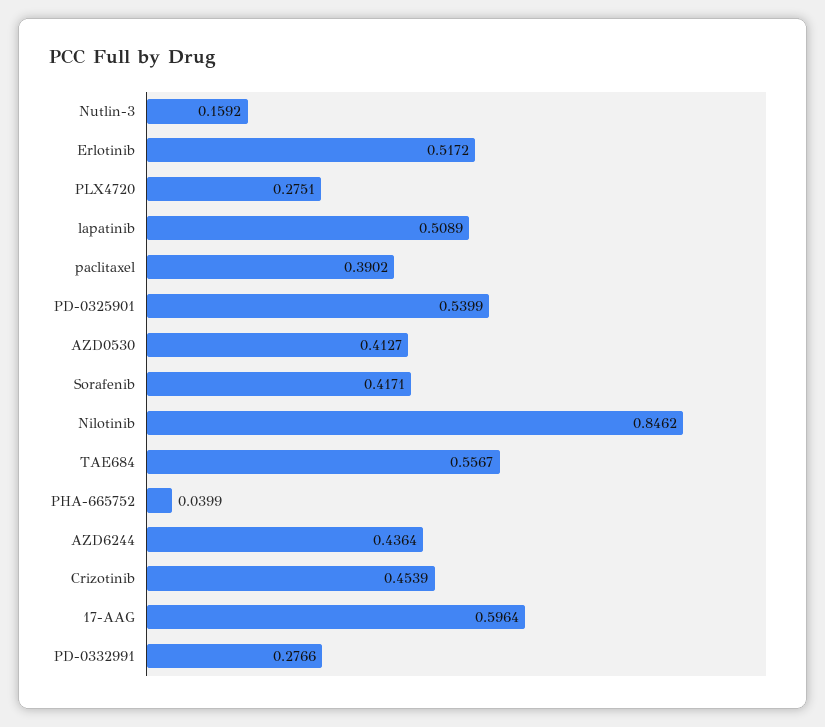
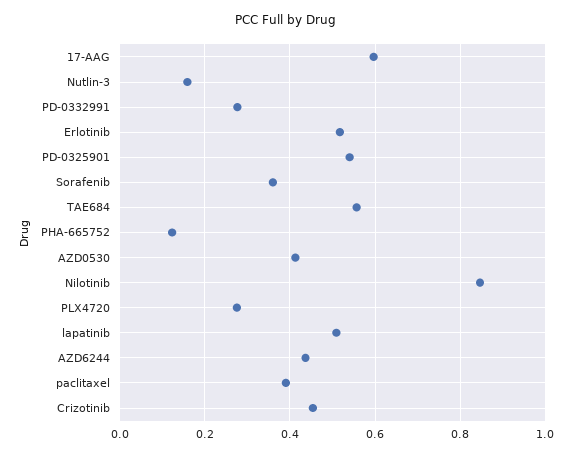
Sorafenib: 0.4171 -> 0.36
PHA-665752: 0.0399 -> 0.12

